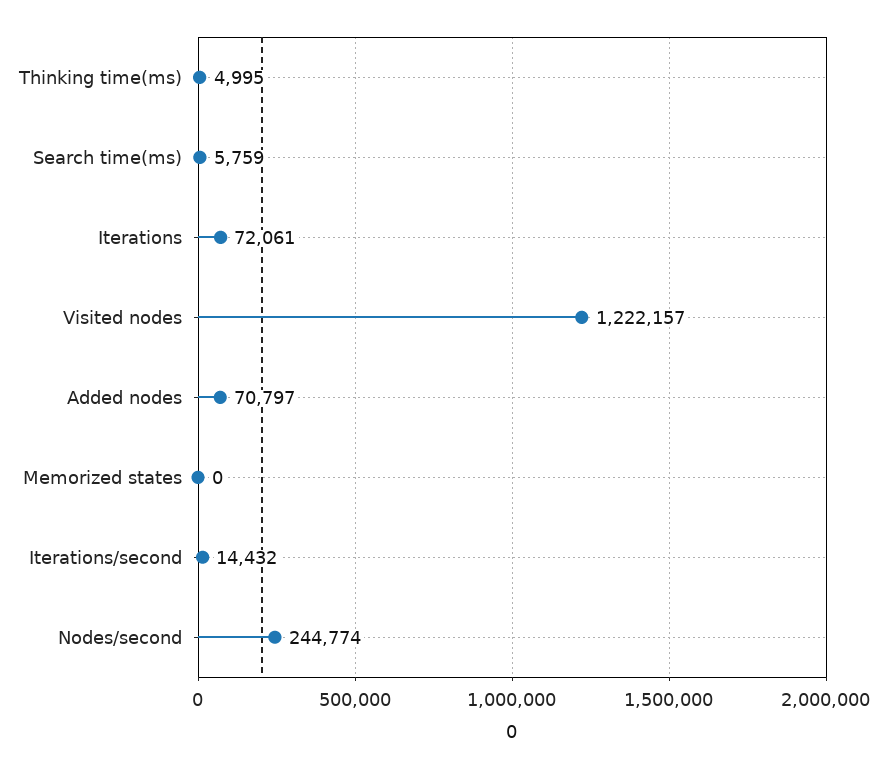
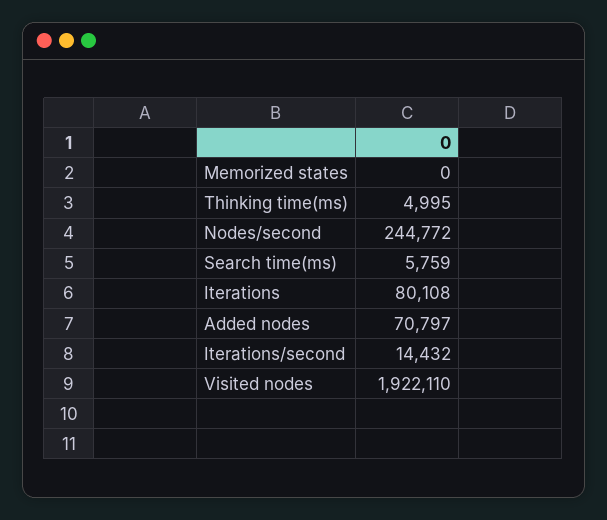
Iterations: 72061 -> 80108
Visited nodes: 1222157 -> 1922110
Nodes/second: 244774 -> 244772

